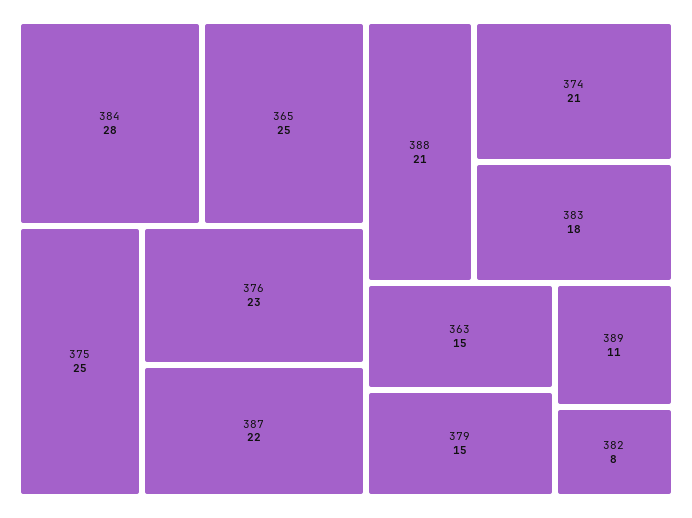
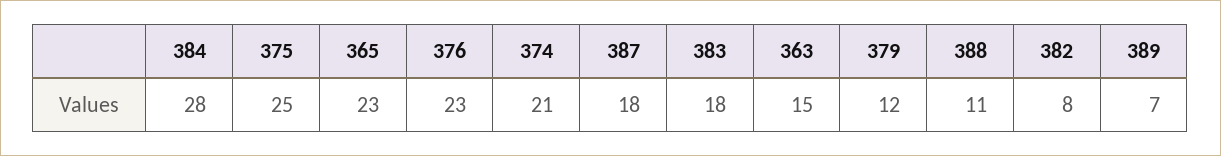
365: 25 -> 23
387: 22 -> 18
388: 21 -> 11
379: 15 -> 12
389: 11 -> 7

